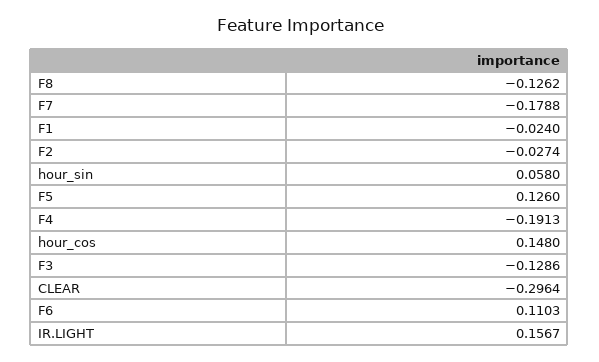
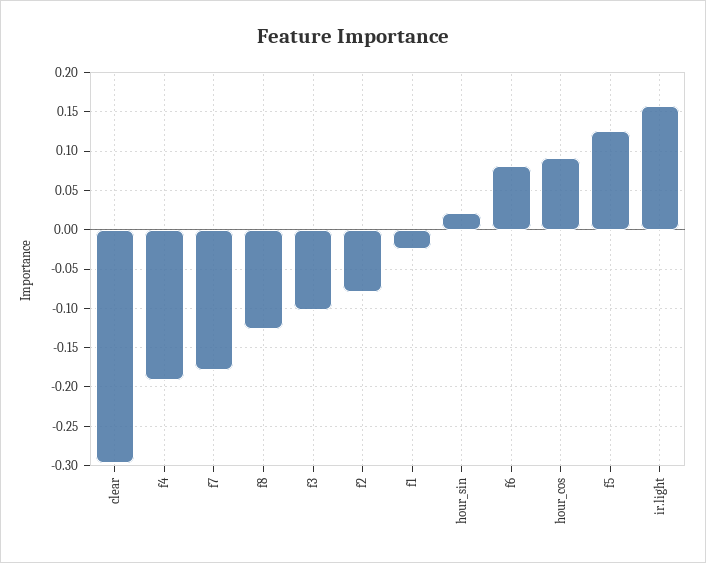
F2: -0.0274 -> -0.08
hour_sin: 0.058 -> 0.02
hour_cos: 0.148 -> 0.09
F3: -0.1286 -> -0.1
F6: 0.1103 -> 0.08

